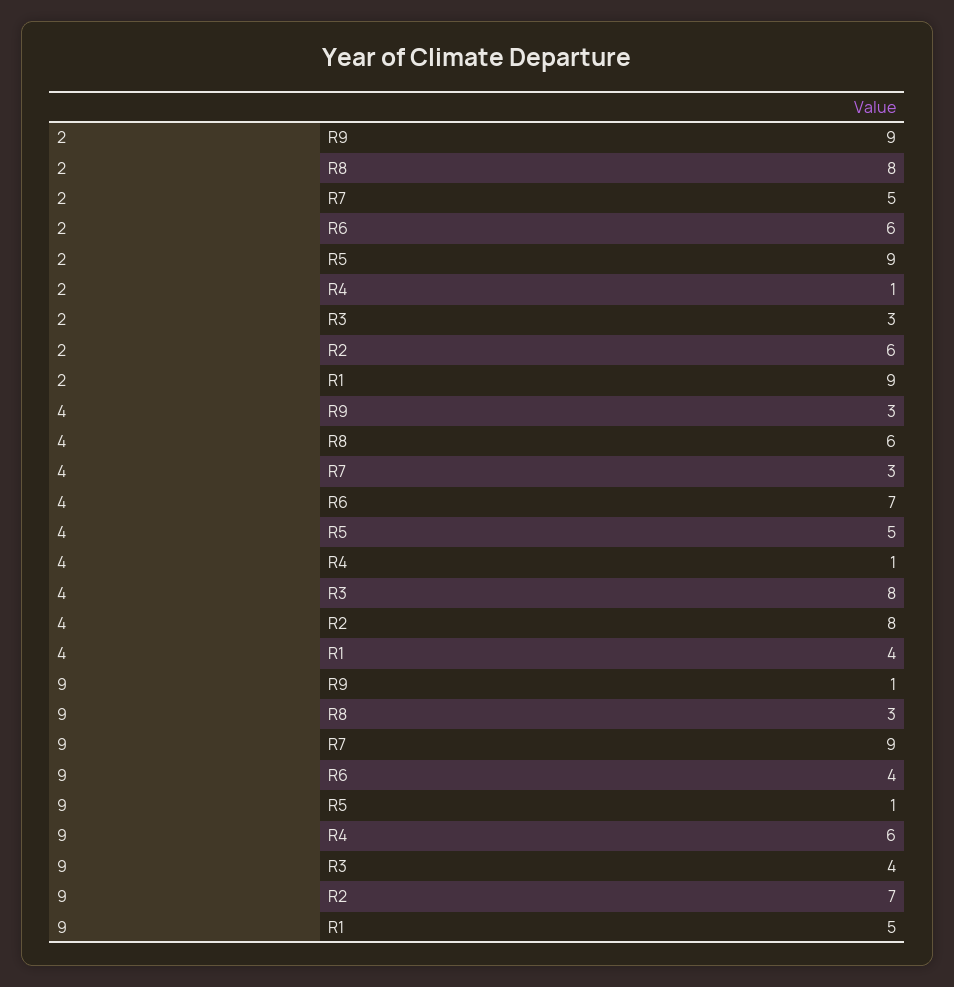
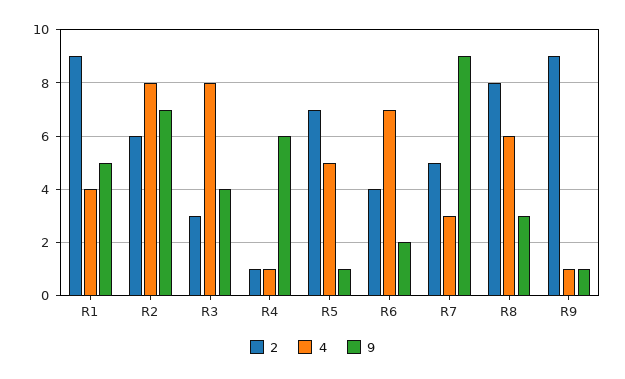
2, R6: 6 -> 4
2, R5: 9 -> 7
4, R9: 3 -> 1
9, R6: 4 -> 2

